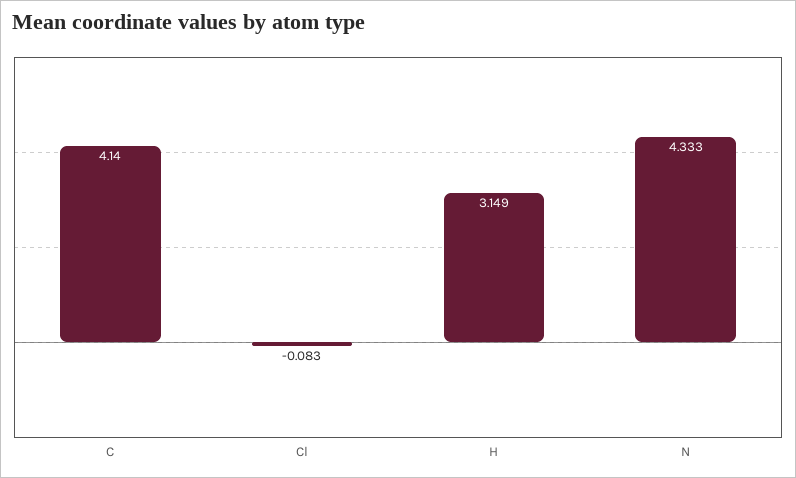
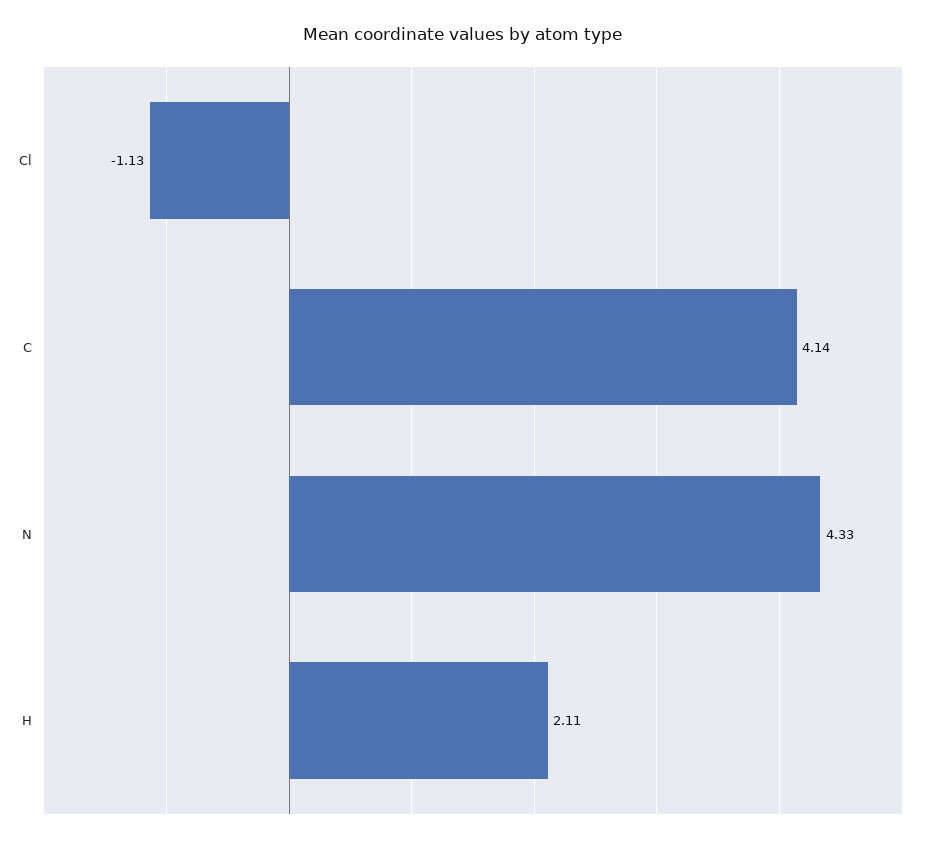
Cl: -0.083 -> -1.13
H: 3.149 -> 2.11

